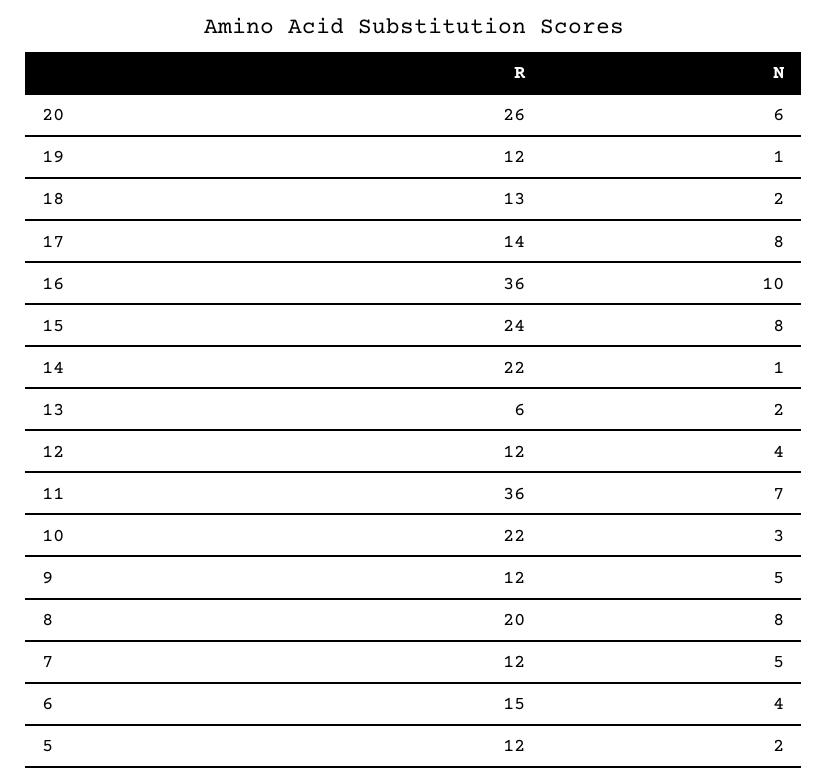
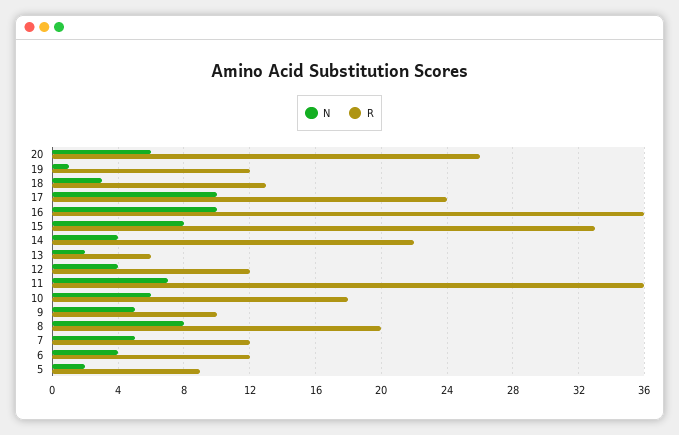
N, 18: 2 -> 3
R, 17: 14 -> 24
N, 17: 8 -> 10
R, 15: 24 -> 33
N, 14: 1 -> 4
R, 10: 22 -> 18
N, 10: 3 -> 6
R, 9: 12 -> 10
R, 6: 15 -> 12
R, 5: 12 -> 9

